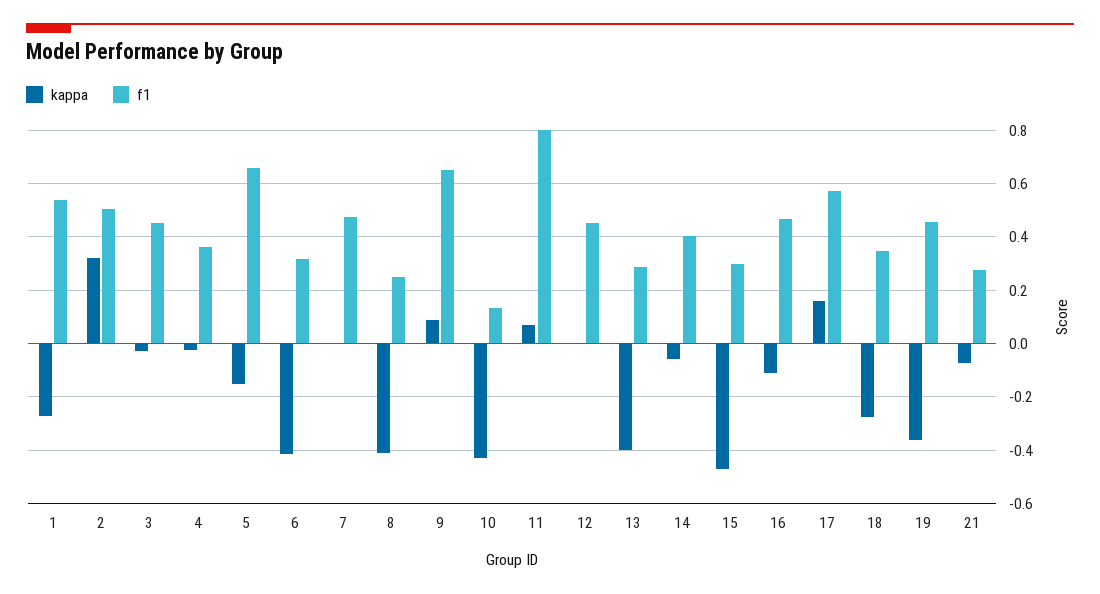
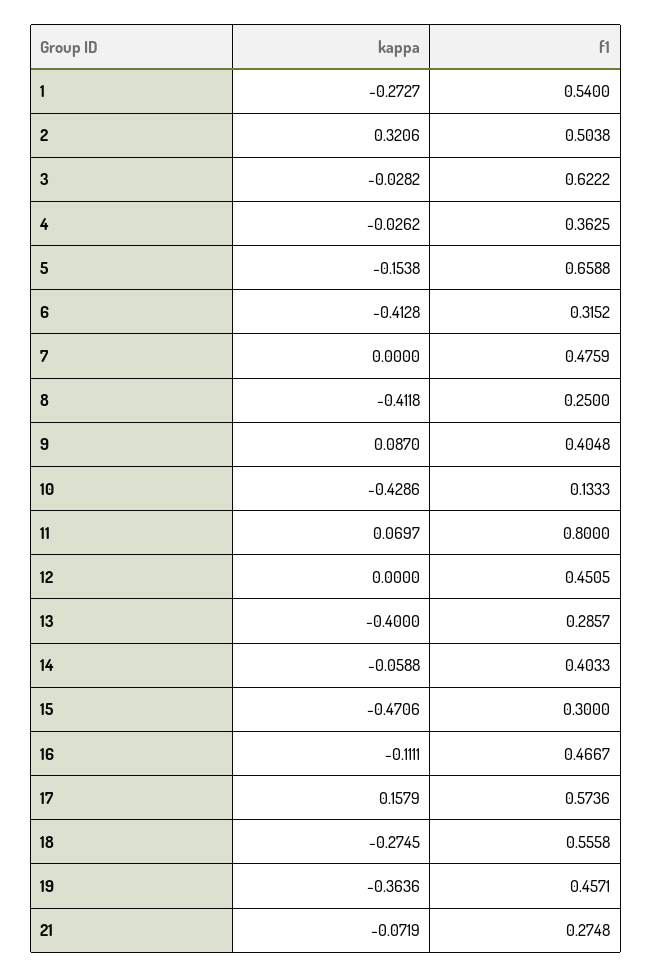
f1, 3: 0.45 -> 0.6222
f1, 9: 0.65 -> 0.4048
f1, 18: 0.35 -> 0.5558

